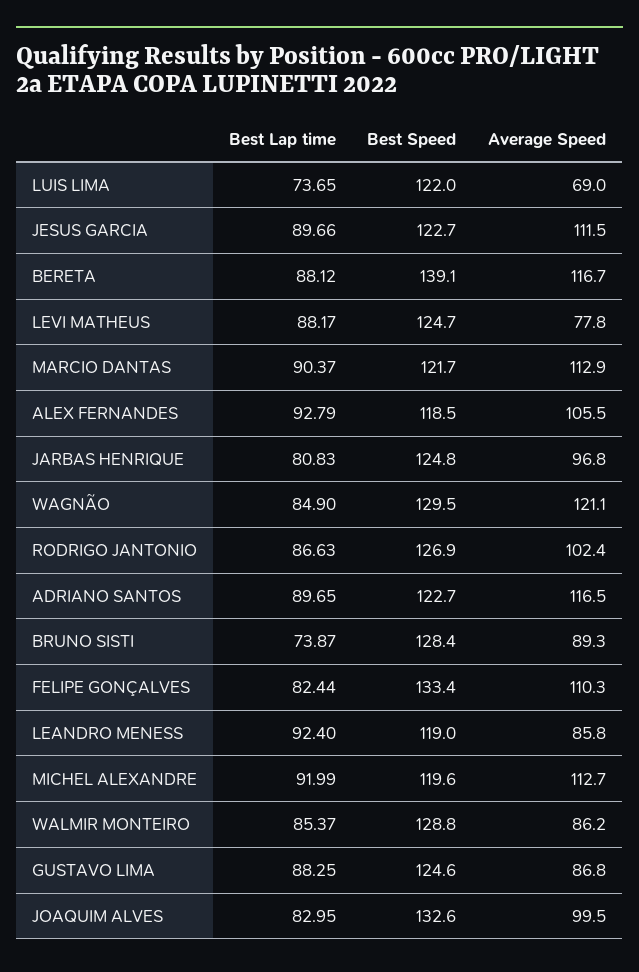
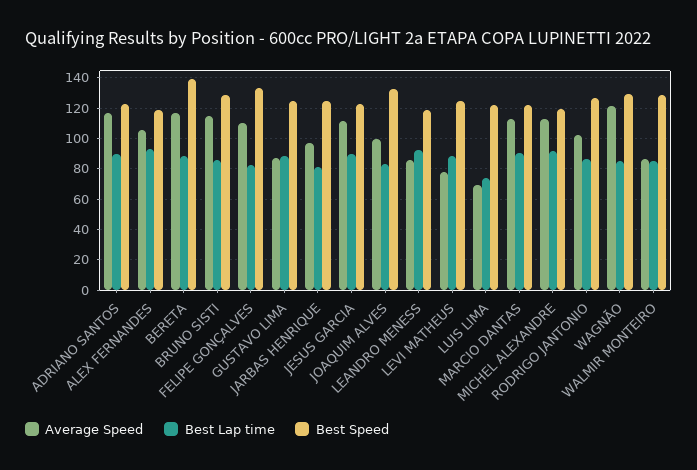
Best Lap time, BRUNO SISTI: 73.87 -> 85
Average Speed, BRUNO SISTI: 89.3 -> 115

